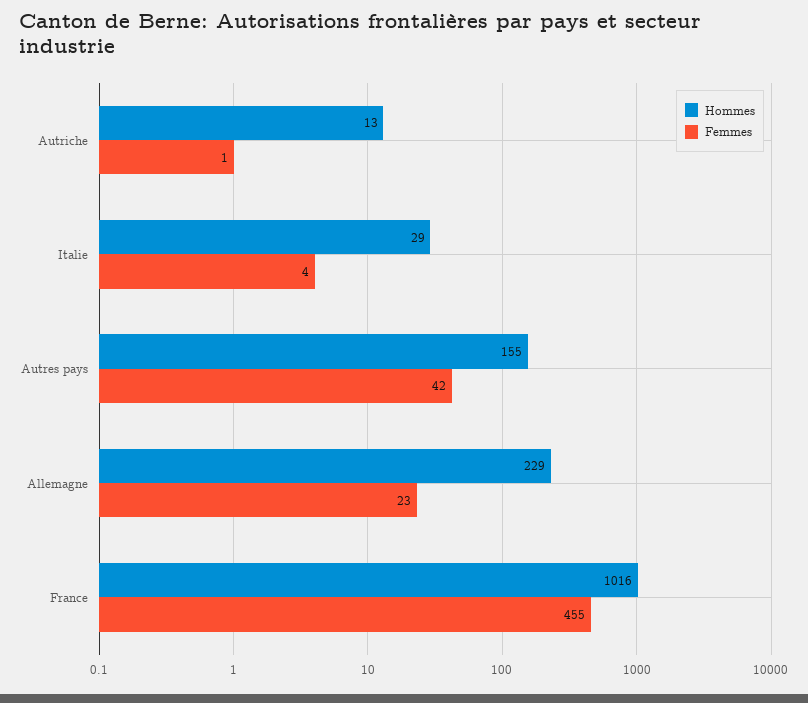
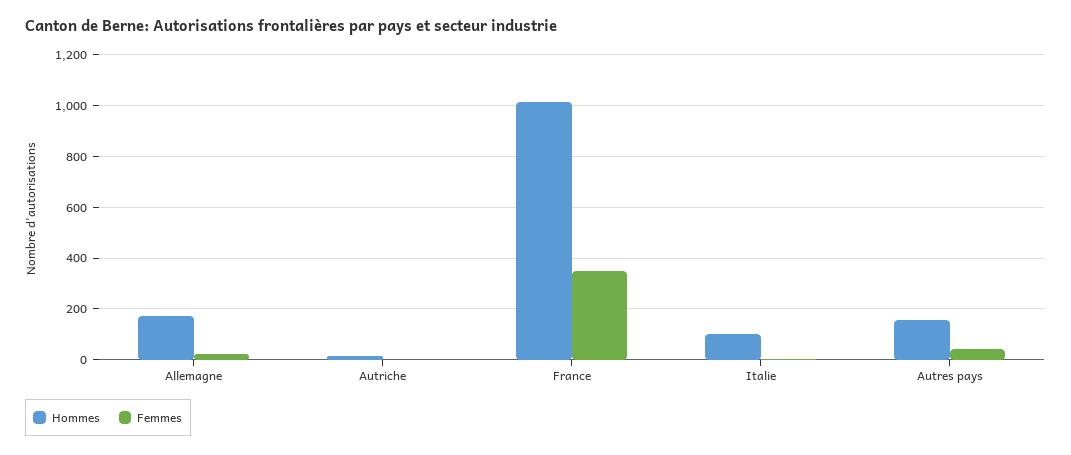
Hommes, Italie: 29 -> 100
Hommes, Allemagne: 229 -> 175
Femmes, France: 455 -> 350

